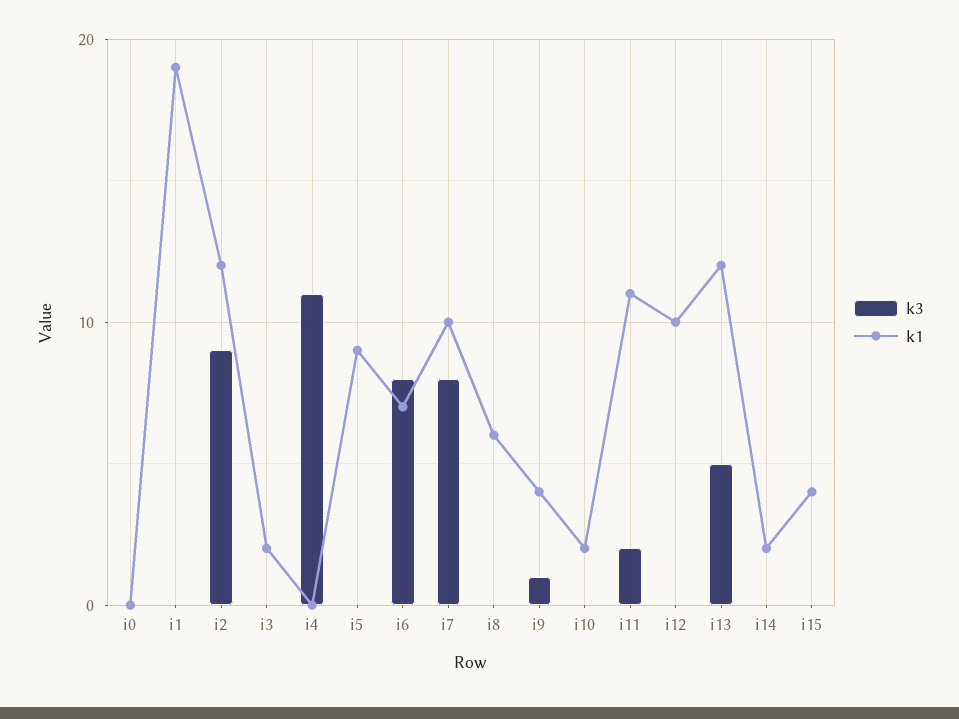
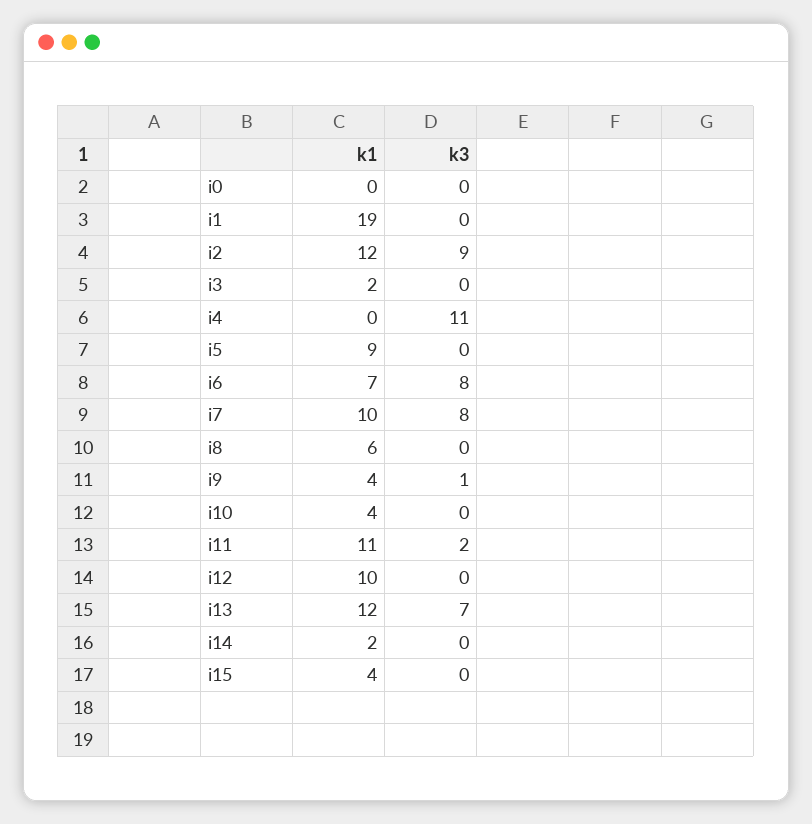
k1, i10: 2 -> 4
k3, i13: 5 -> 7

